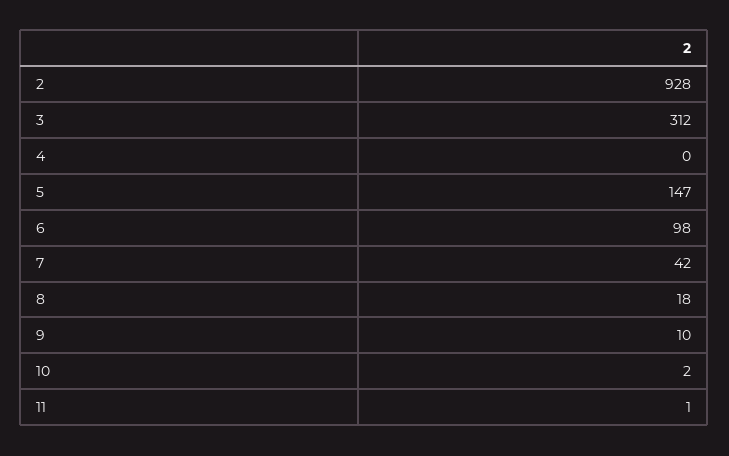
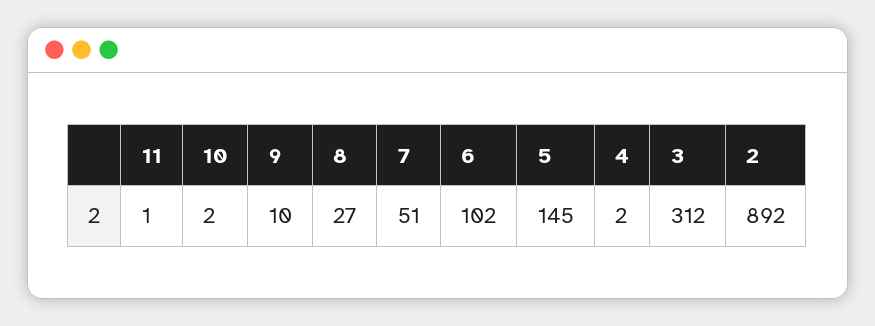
2: 928 -> 892
4: 0 -> 2
5: 147 -> 145
6: 98 -> 102
7: 42 -> 51
8: 18 -> 27

